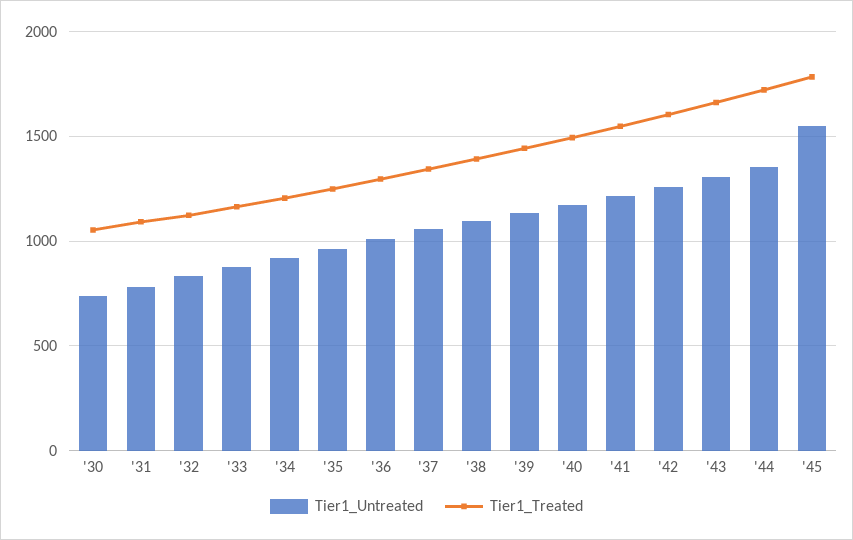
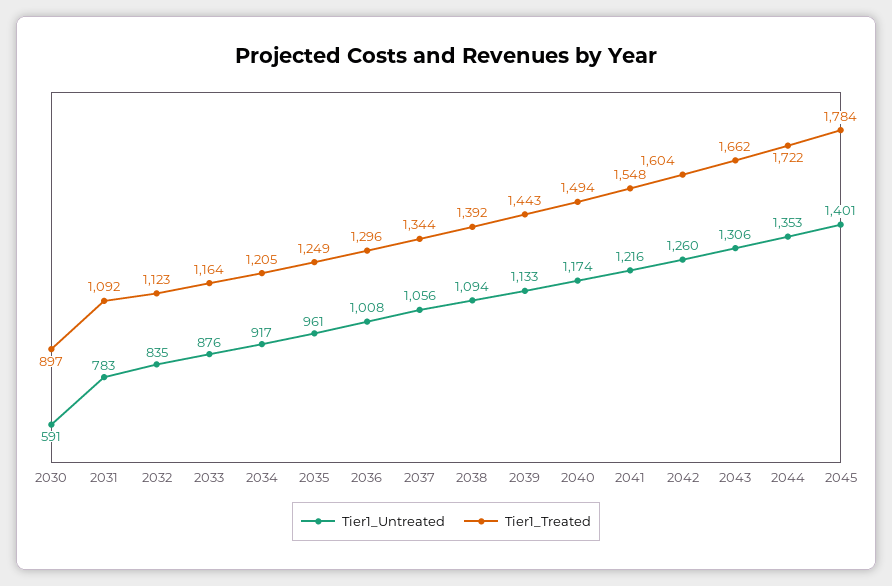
Tier1_Untreated, '30: 750 -> 591
Tier1_Treated, '30: 1050 -> 897
Tier1_Untreated, '45: 1550 -> 1401

